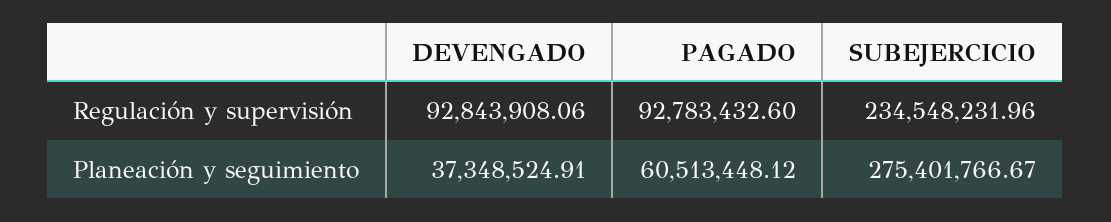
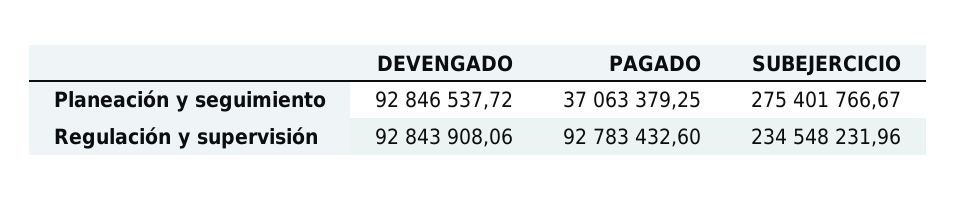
DEVENGADO, Planeación y seguimiento: 37348524.91 -> 92846537.72
PAGADO, Planeación y seguimiento: 60513448.12 -> 37063379.25

